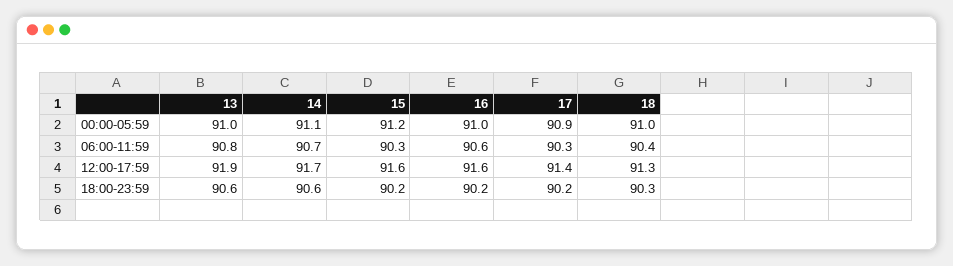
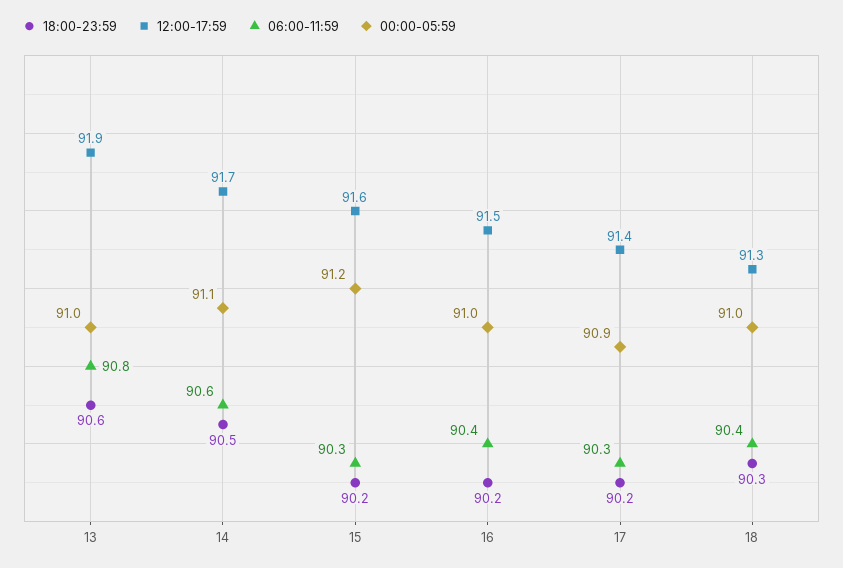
06:00-11:59, 14: 90.7 -> 90.6
06:00-11:59, 16: 90.6 -> 90.4
12:00-17:59, 16: 91.6 -> 91.5
18:00-23:59, 14: 90.6 -> 90.5

